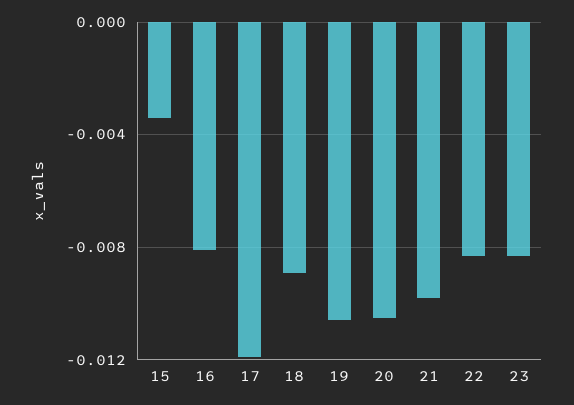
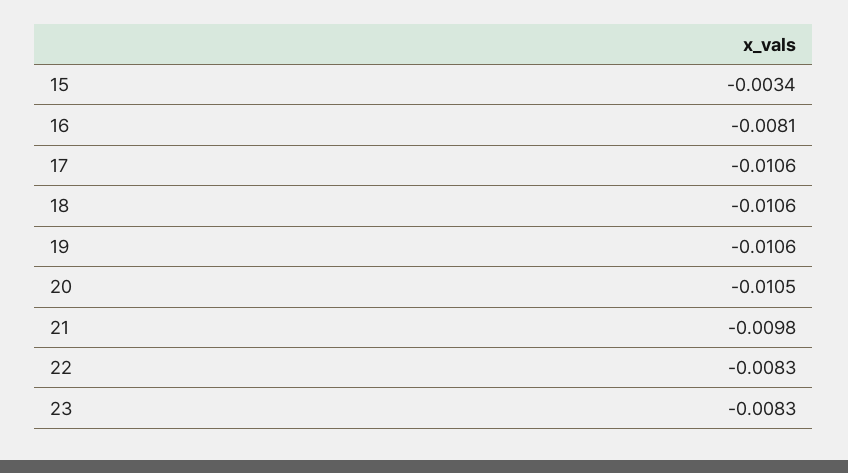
17: -0.012 -> -0.0106
18: -0.009 -> -0.0106

